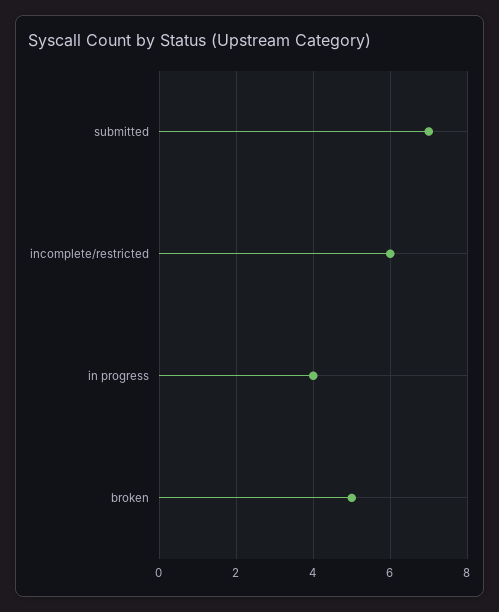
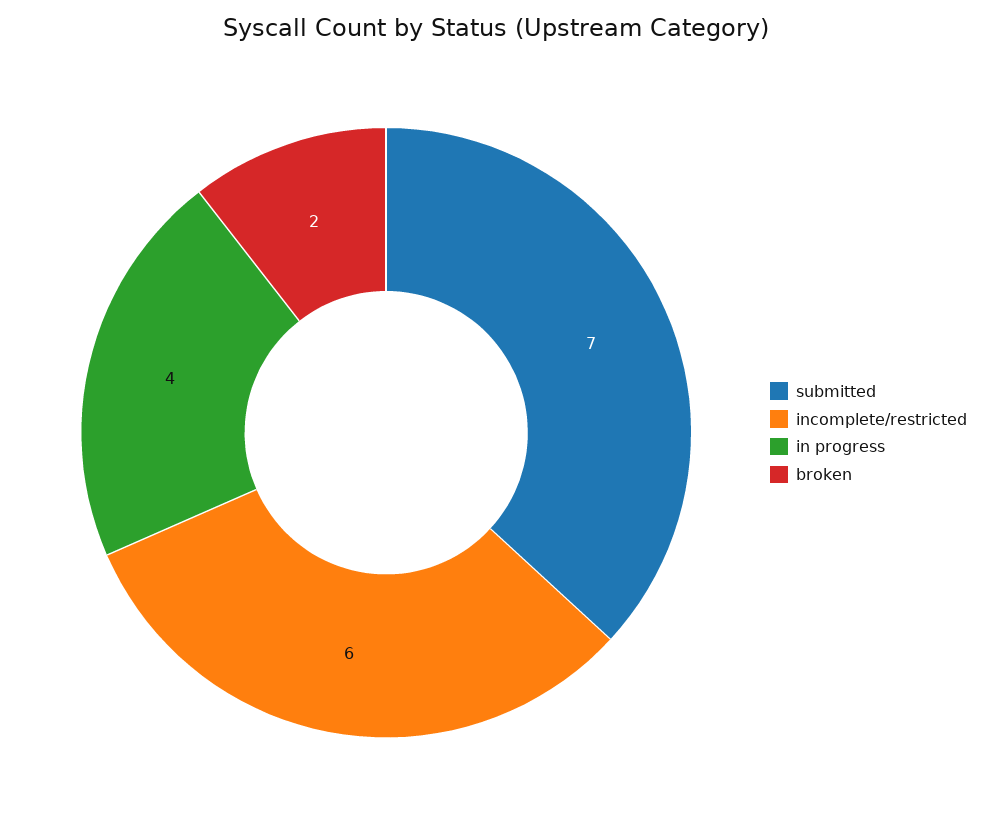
broken: 5 -> 2

